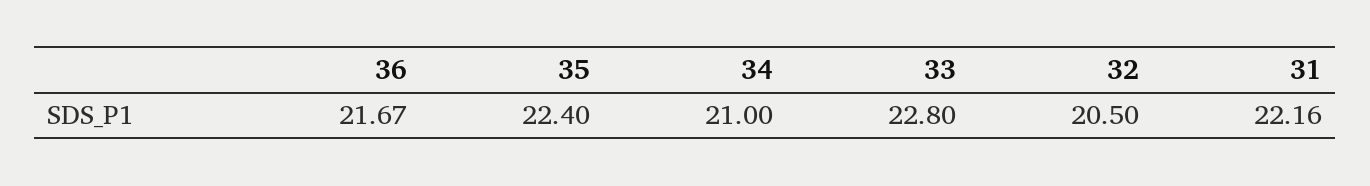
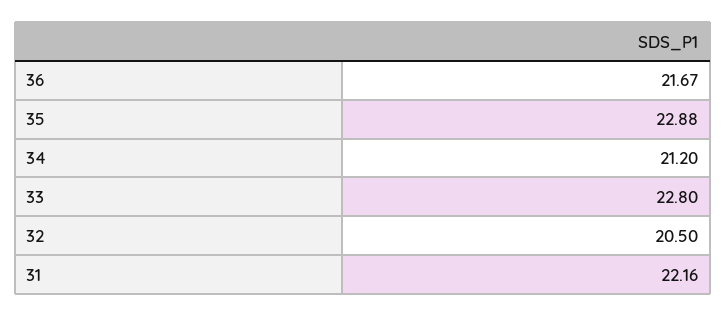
35: 22.4 -> 22.88
34: 21 -> 21.2

